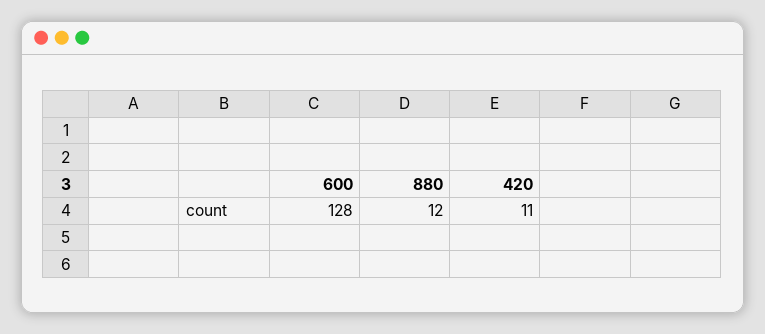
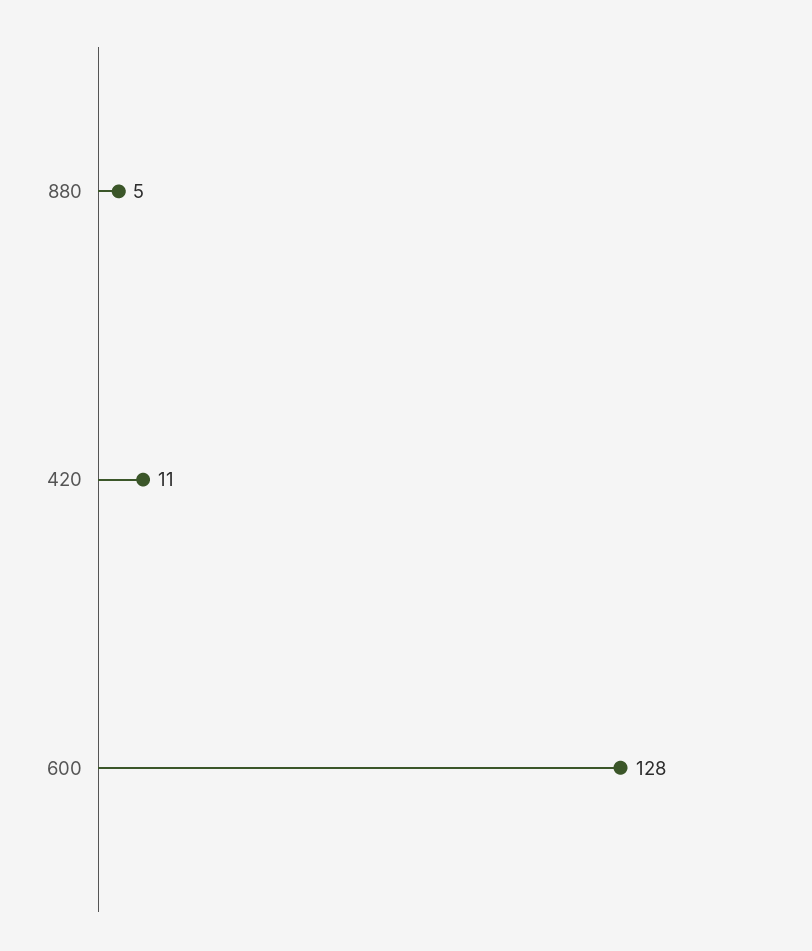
880: 12 -> 5

